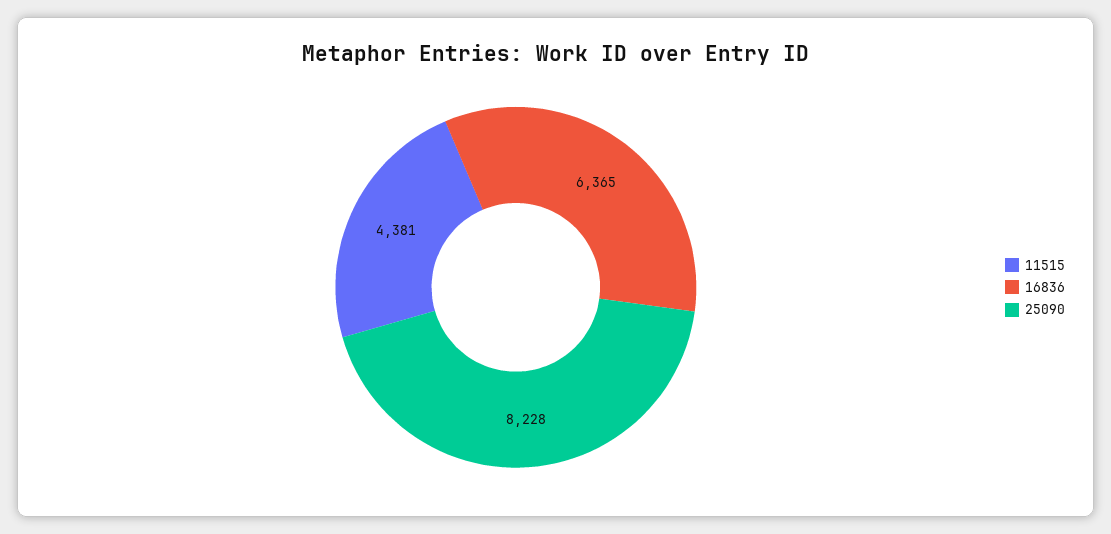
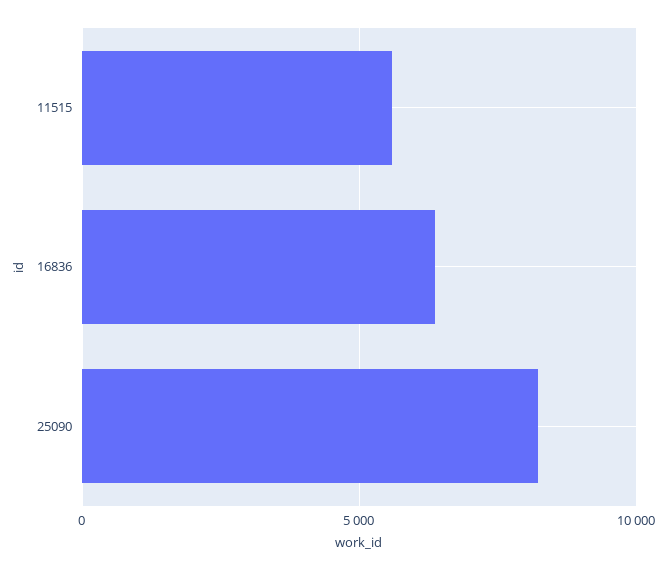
11515: 4381 -> 5500

